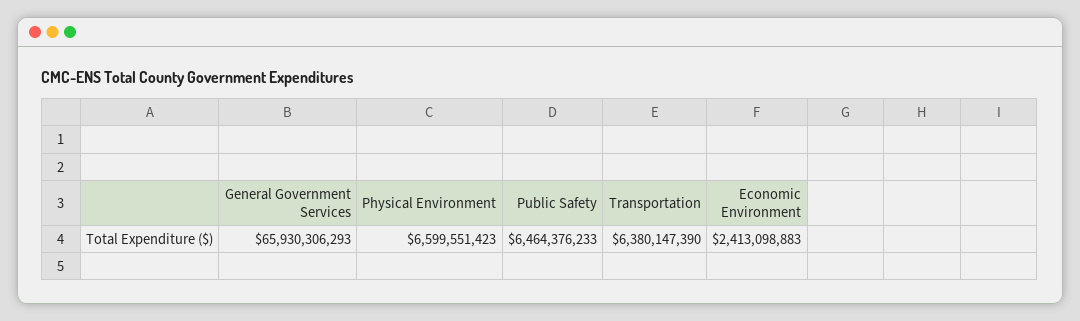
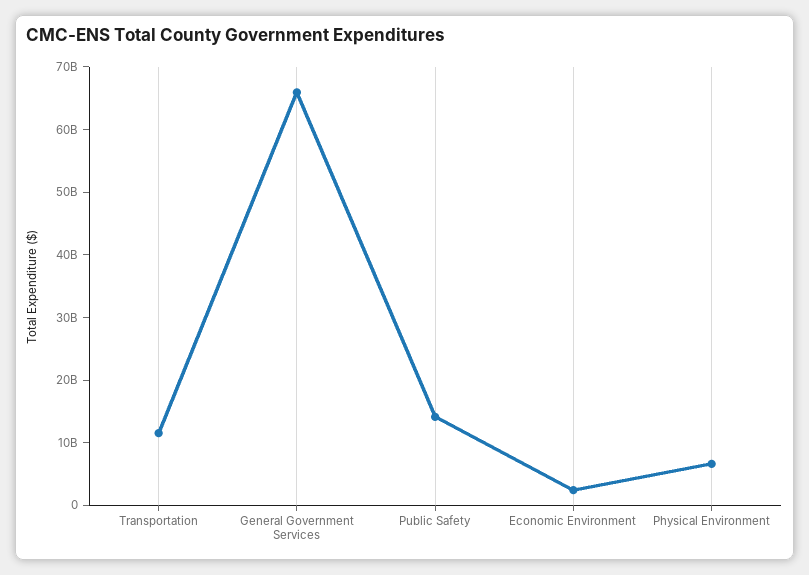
Public Safety: 6464376233 -> 14000000000
Transportation: 6380147390 -> 12000000000

